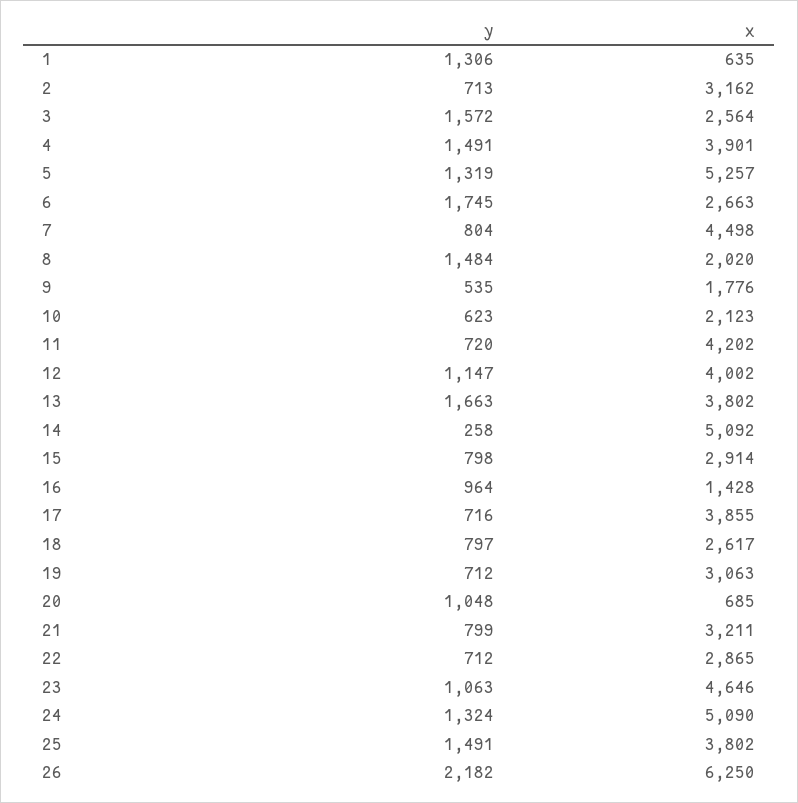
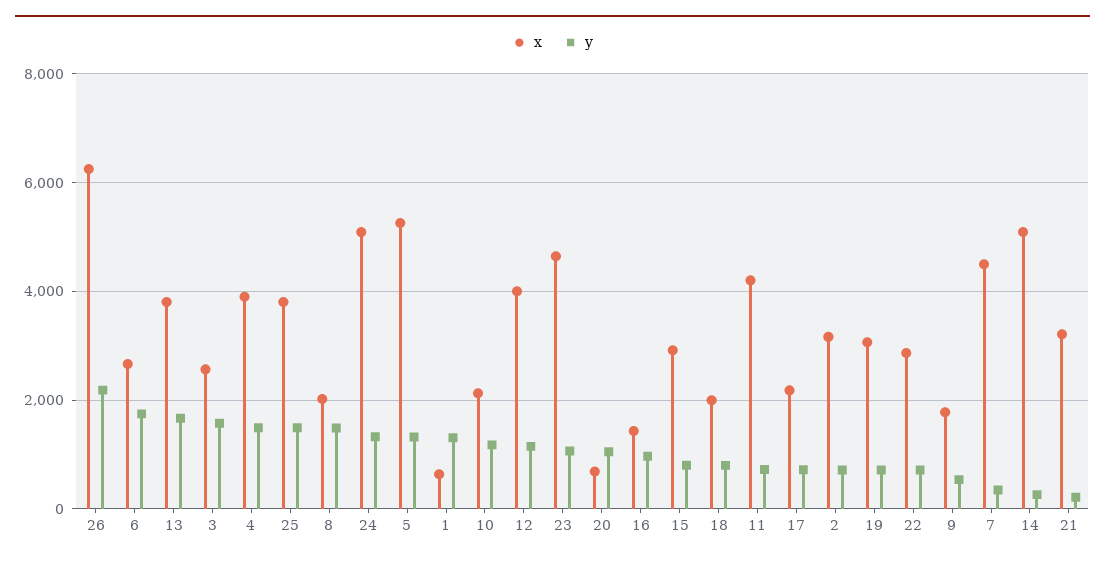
y, 7: 804 -> 400
y, 10: 623 -> 1200
x, 17: 3855 -> 2200
x, 18: 2617 -> 2000
y, 21: 799 -> 200

